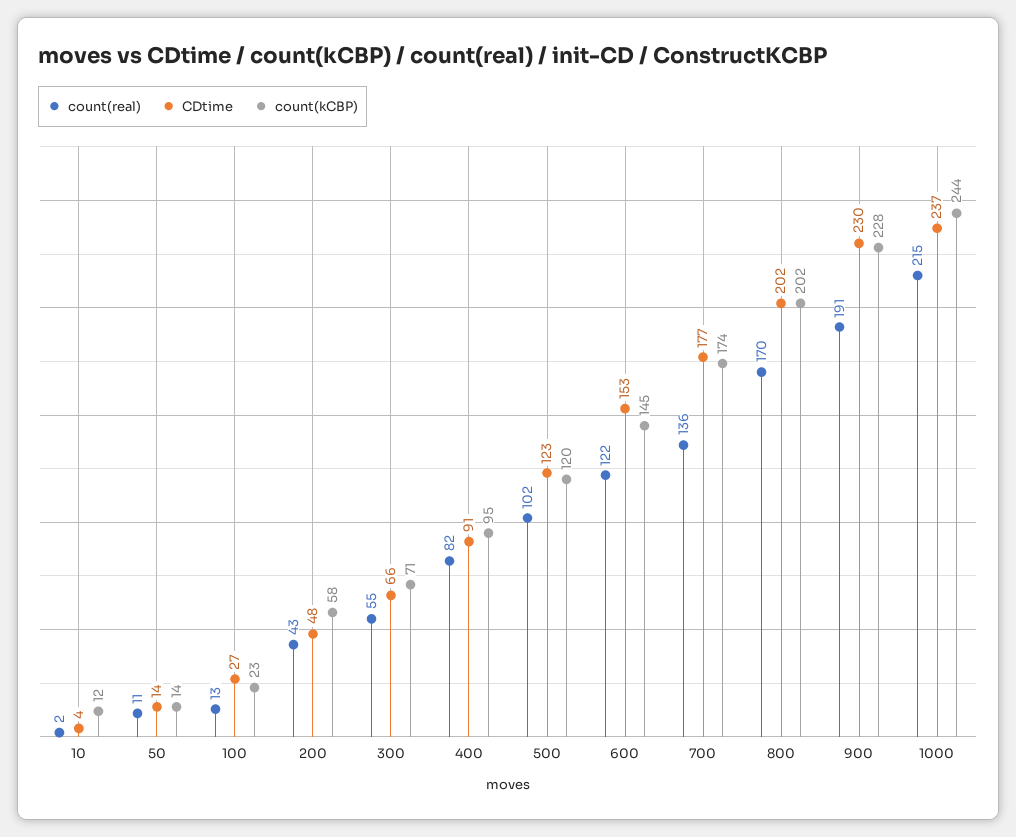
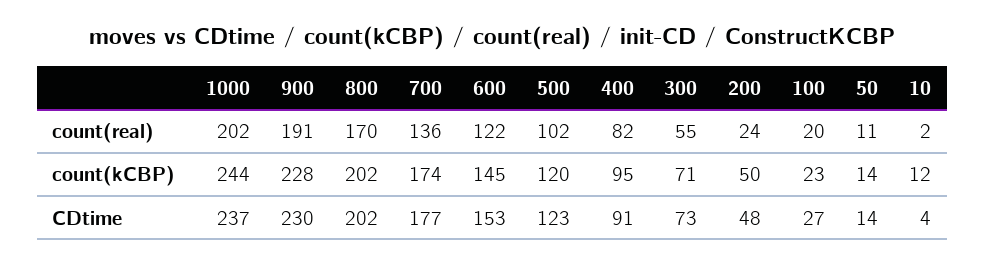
count(real), 100: 13 -> 20
count(real), 200: 43 -> 24
count(kCBP), 200: 58 -> 50
CDtime, 300: 66 -> 73
count(real), 1000: 215 -> 202

